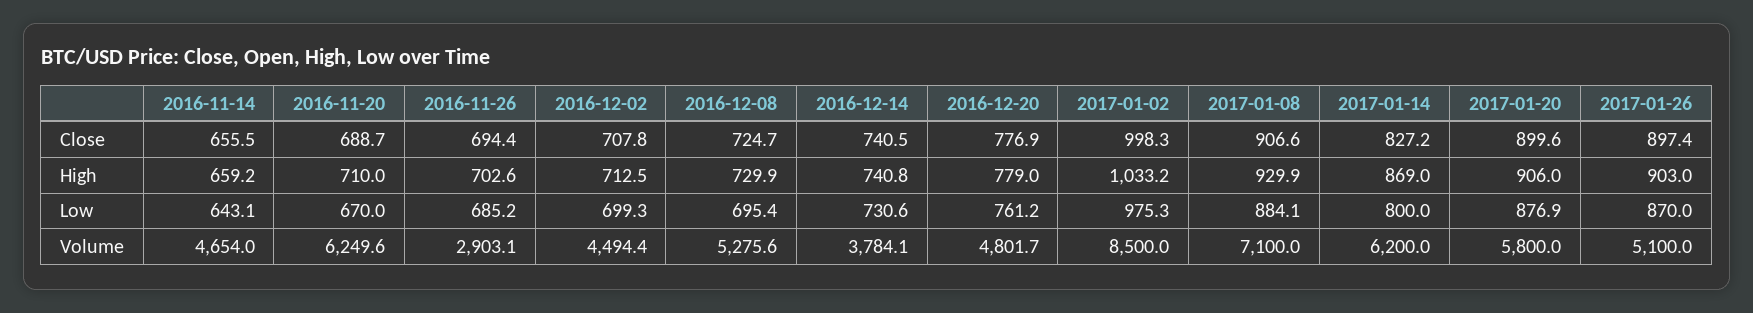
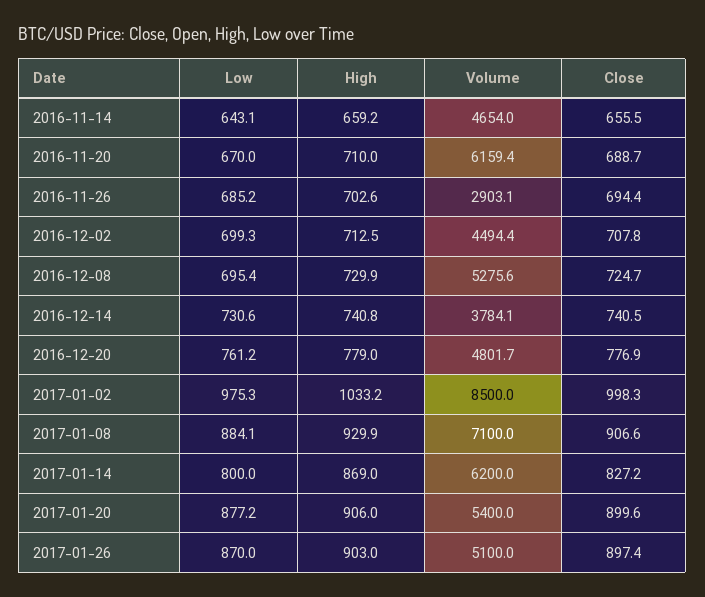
2017-01-20, Low: 876.9 -> 877.2
2016-11-20, Volume: 6249.6 -> 6159.4
2017-01-20, Volume: 5800 -> 5400

